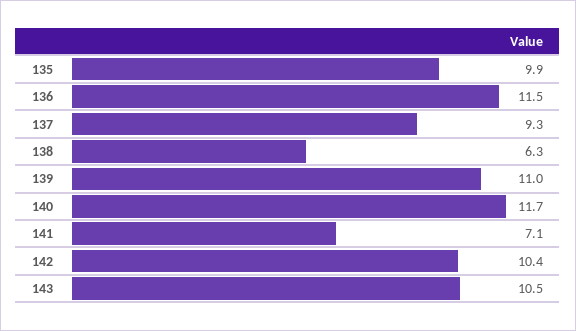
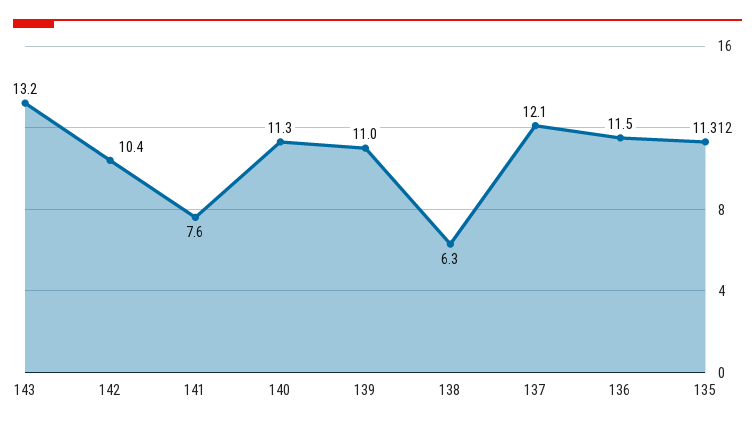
135: 9.9 -> 11.3
137: 9.3 -> 12.1
140: 11.7 -> 11.3
141: 7.1 -> 7.6
143: 10.5 -> 13.2

